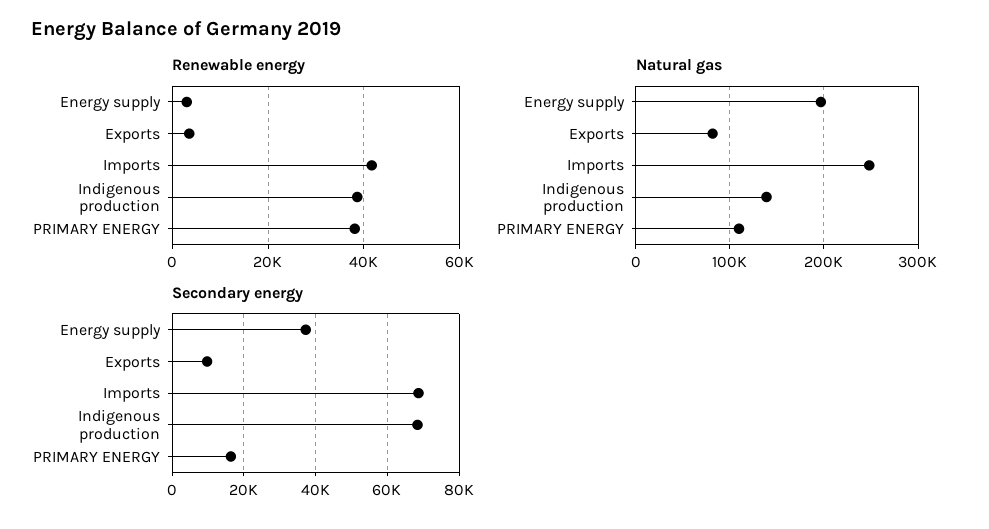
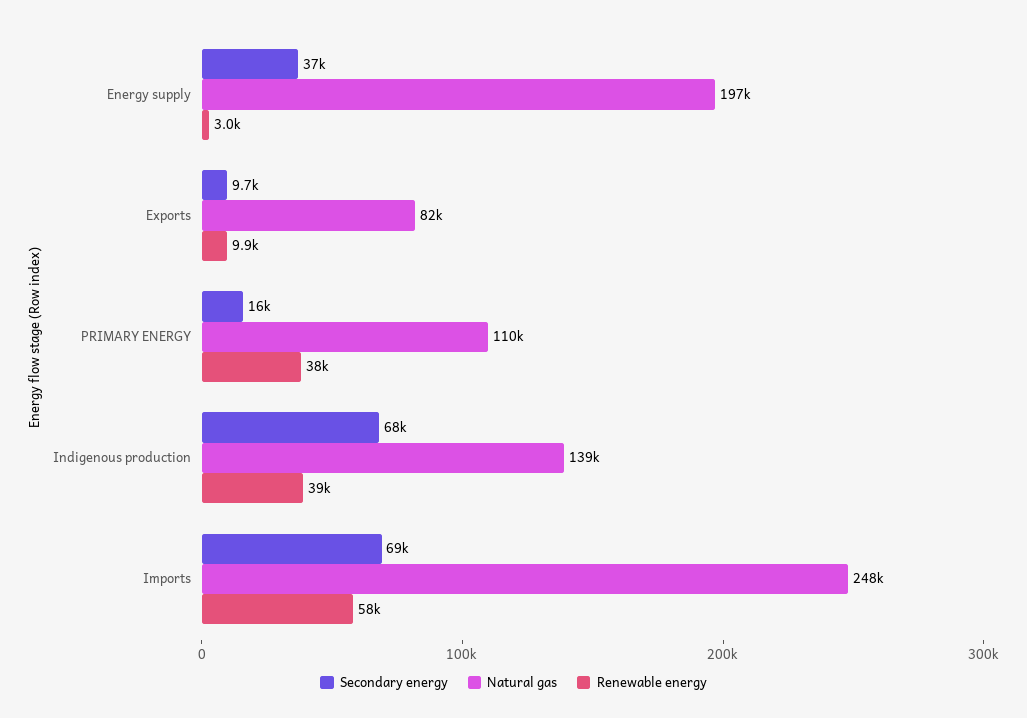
Renewable energy, Exports: 4000 -> 9900
Renewable energy, Imports: 42000 -> 58000

